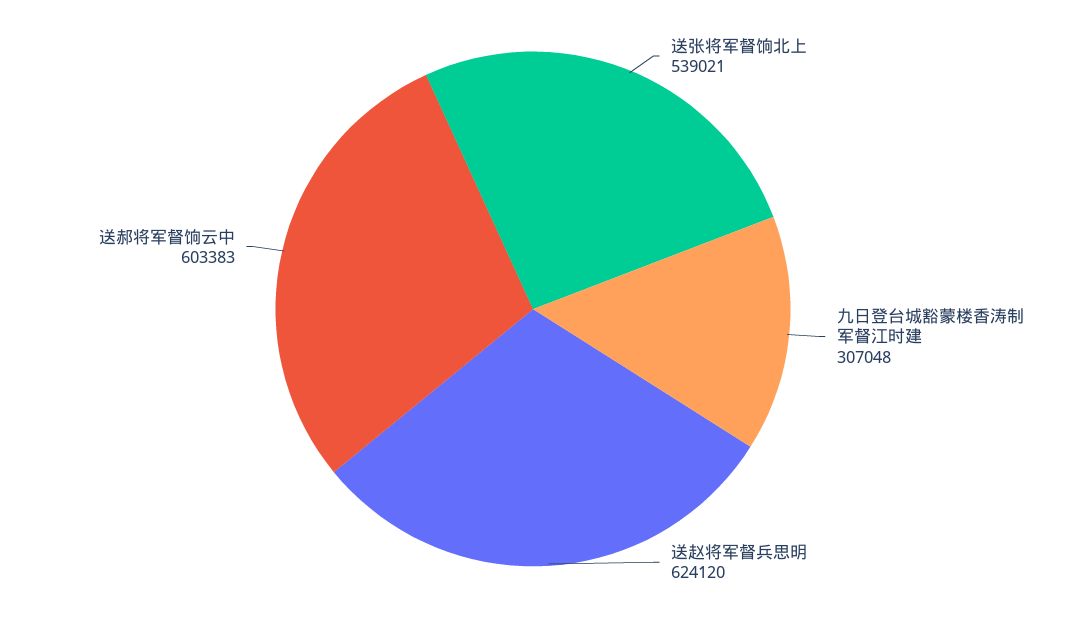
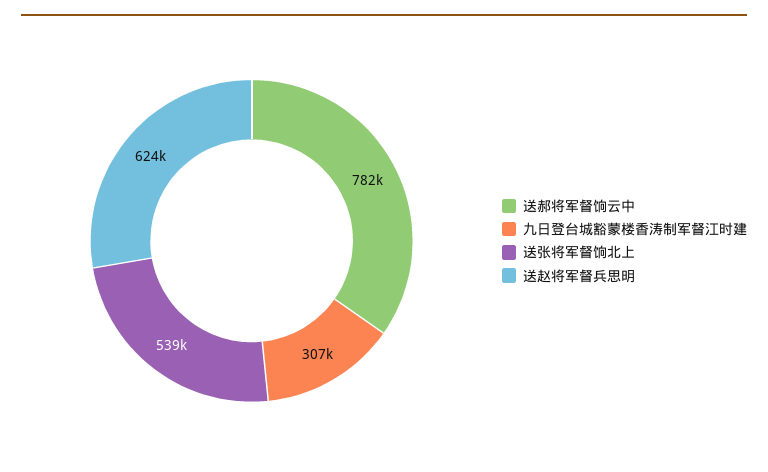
送郝将军督饷云中: 603383 -> 782000

